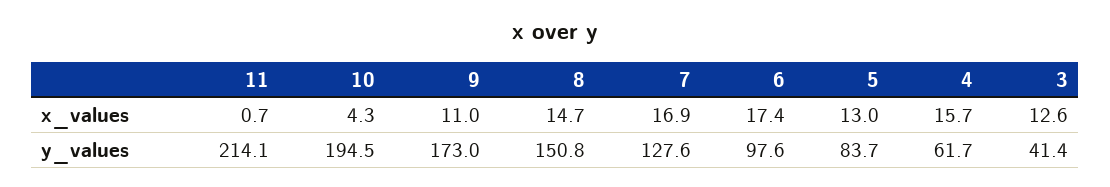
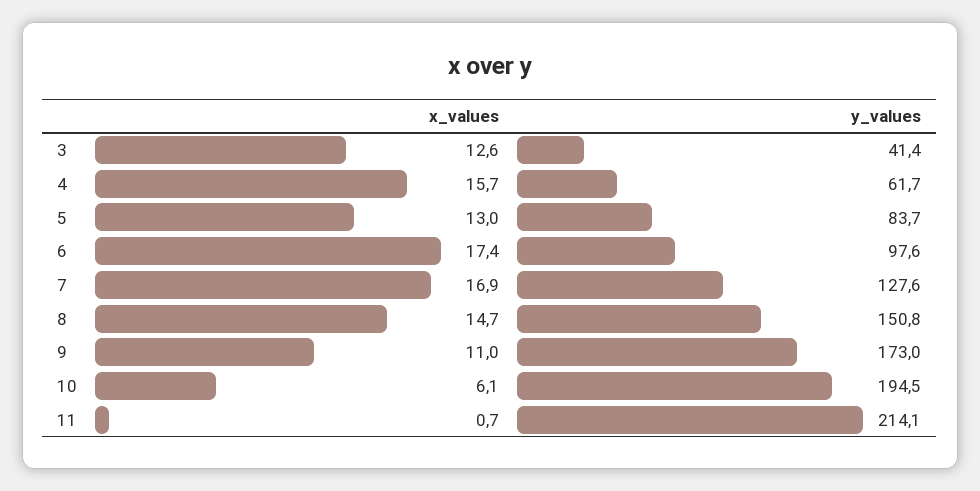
10, x_values: 4.3 -> 6.1

